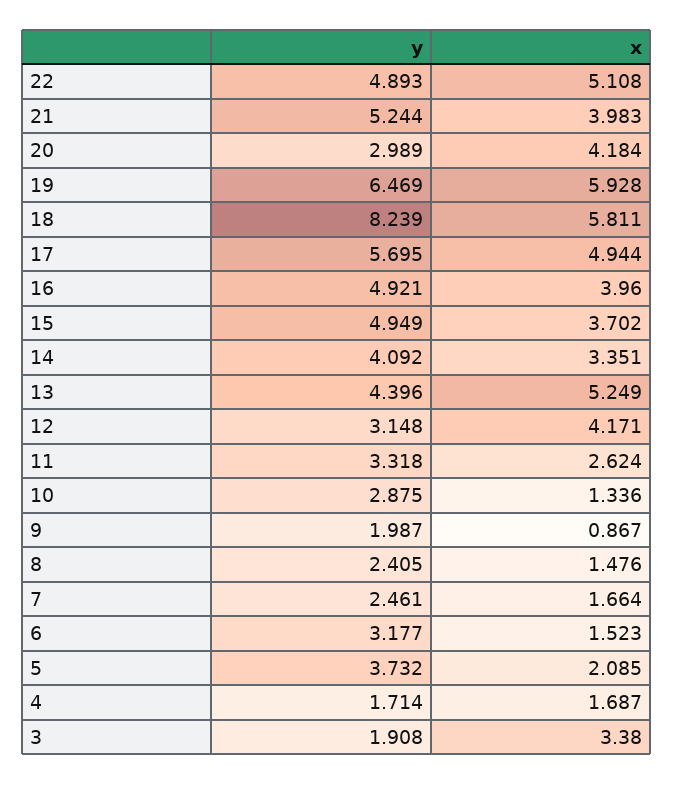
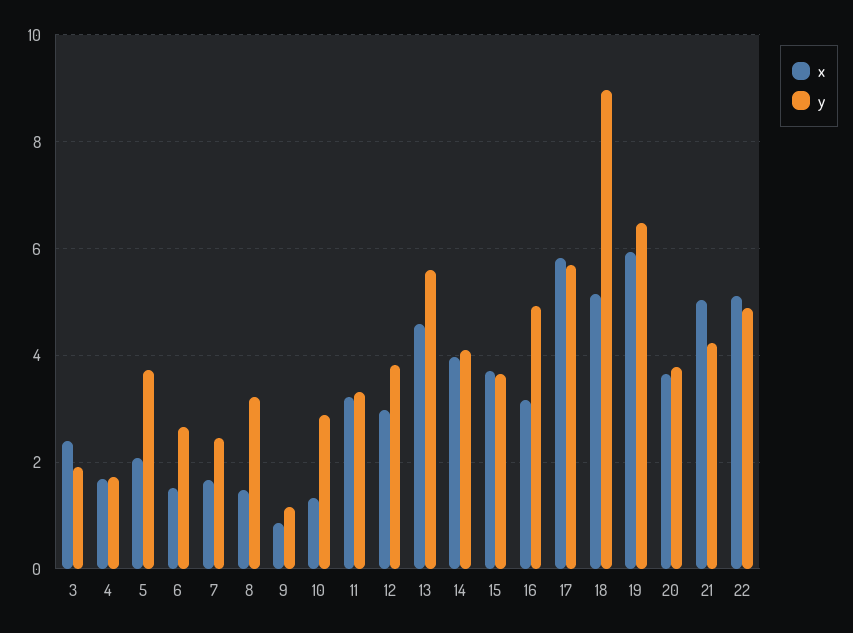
y, 21: 5.244 -> 4.2
x, 21: 3.983 -> 5
y, 20: 2.989 -> 3.8
x, 20: 4.184 -> 3.6
y, 18: 8.239 -> 9
x, 18: 5.811 -> 5.2
x, 17: 4.944 -> 5.8
x, 16: 3.96 -> 3.2
y, 15: 4.949 -> 3.6
x, 14: 3.351 -> 4
y, 13: 4.396 -> 5.6
x, 13: 5.249 -> 4.6
y, 12: 3.148 -> 3.8
x, 12: 4.171 -> 3
x, 11: 2.624 -> 3.2
y, 9: 1.987 -> 1.2
y, 8: 2.405 -> 3.2
y, 6: 3.177 -> 2.6
x, 3: 3.38 -> 2.4

